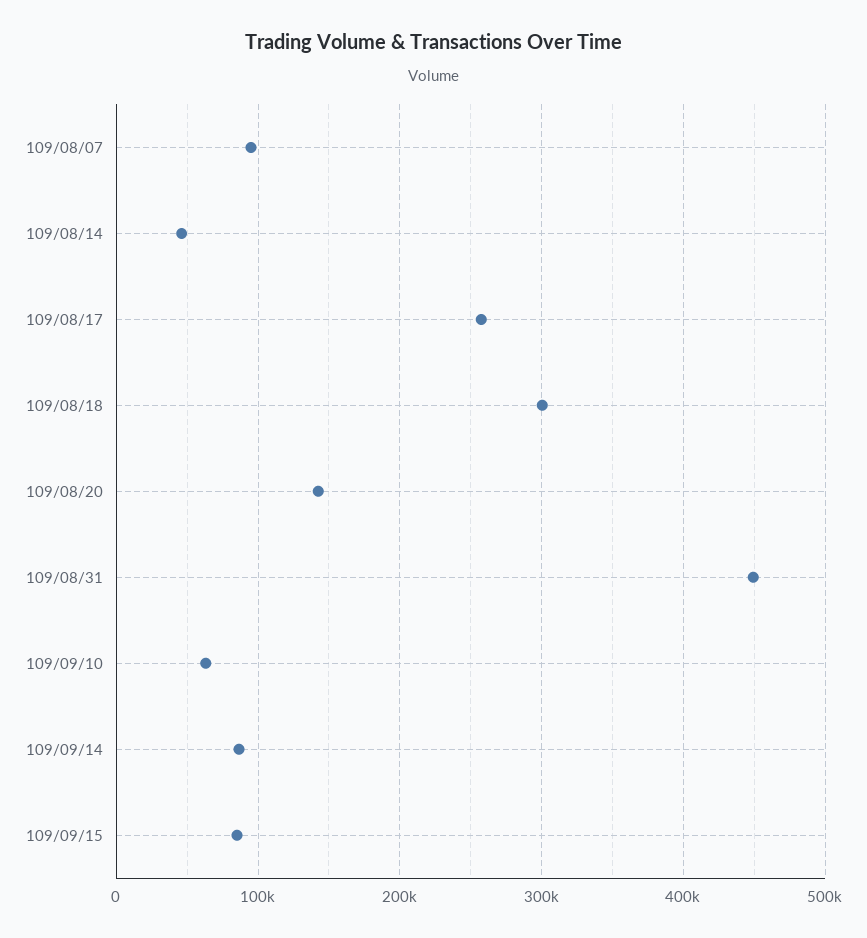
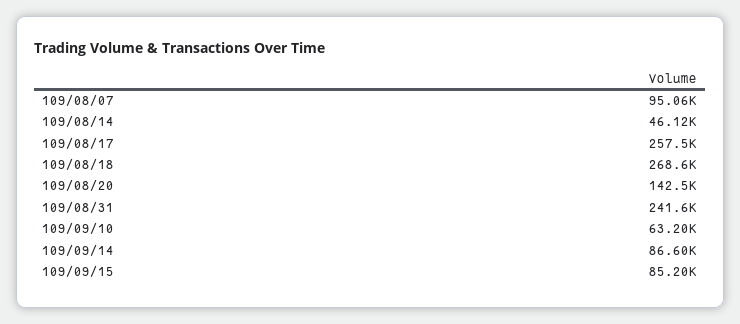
109/08/18: 300000 -> 268600
109/08/31: 450000 -> 241600

